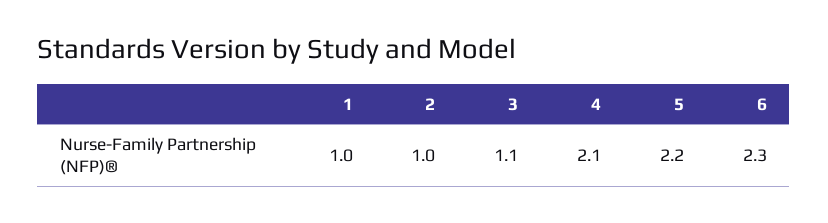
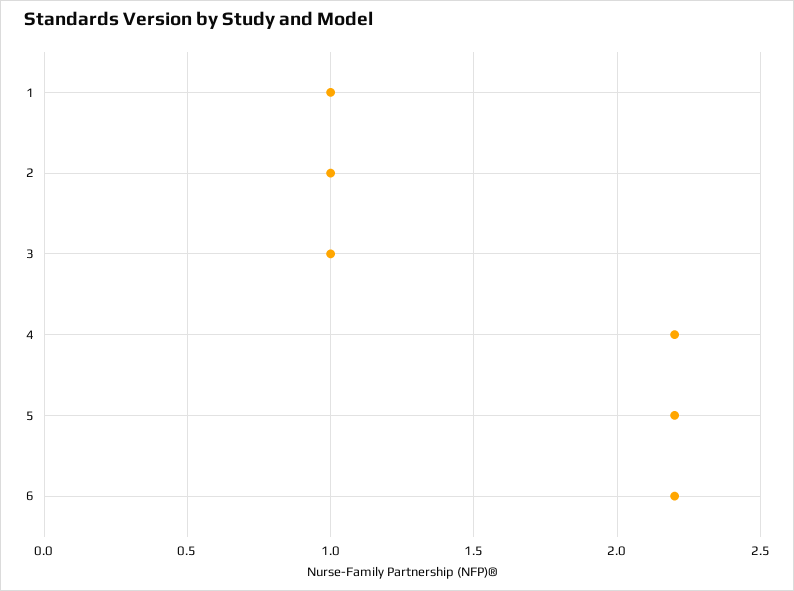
3: 1.1 -> 1
4: 2.1 -> 2.2
6: 2.3 -> 2.2

